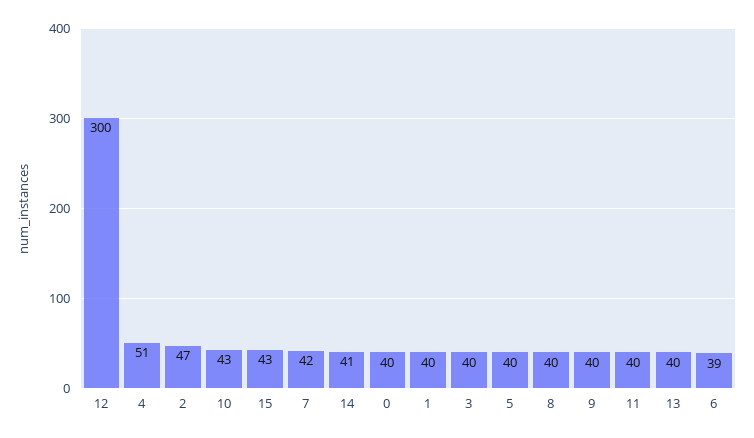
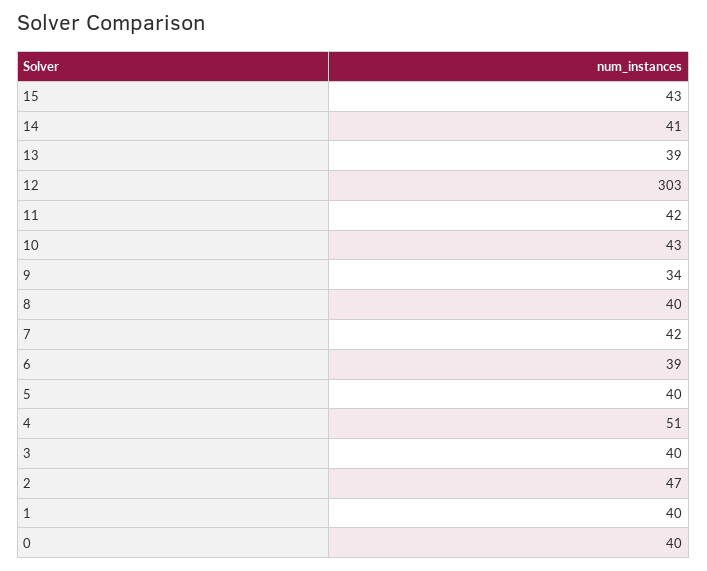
12: 300 -> 303
9: 40 -> 34
11: 40 -> 42
13: 40 -> 39

